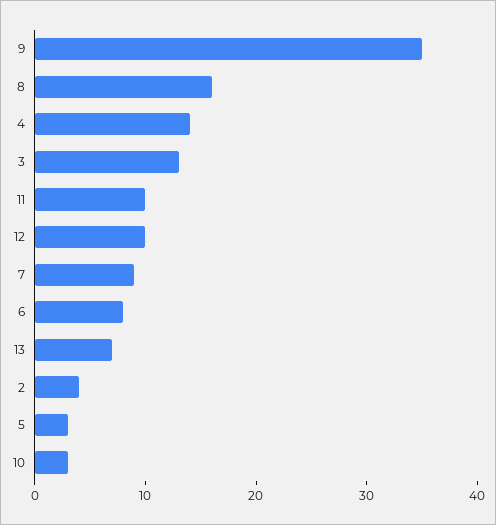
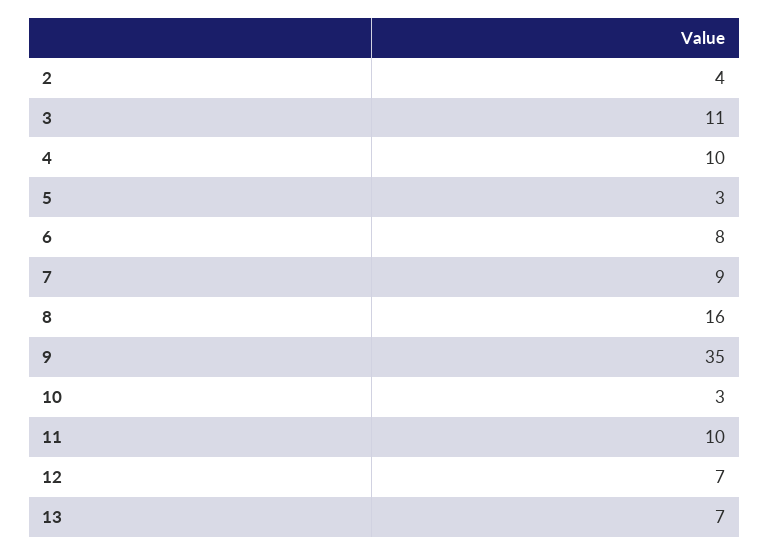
4: 14 -> 10
3: 13 -> 11
12: 10 -> 7

